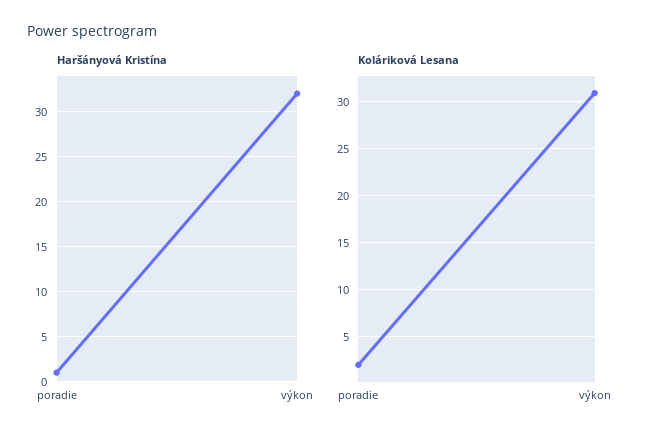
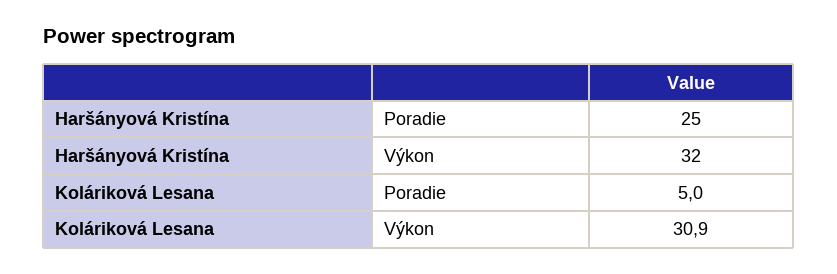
Haršányová Kristína, poradie: 1 -> 25
Koláriková Lesana, poradie: 2 -> 5

